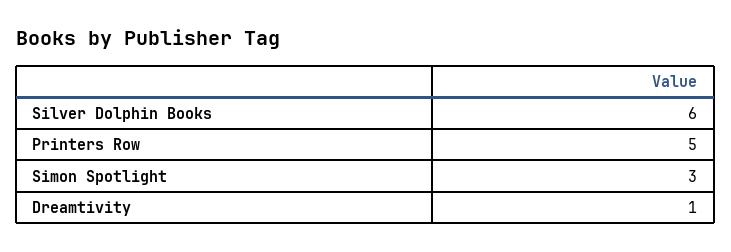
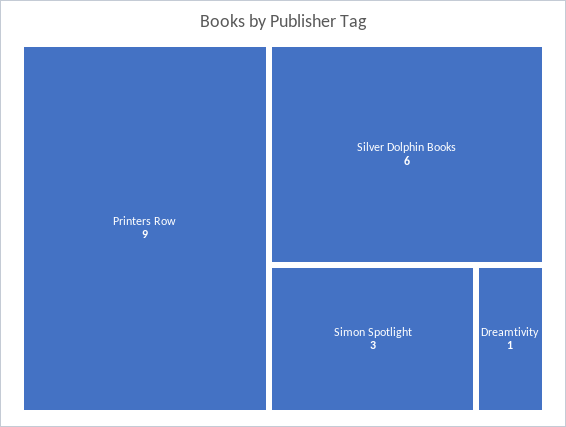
Printers Row: 5 -> 9

